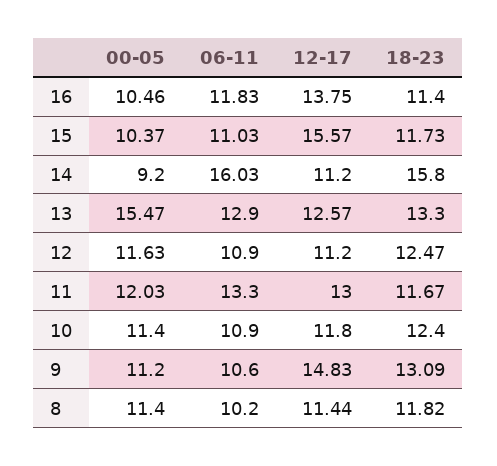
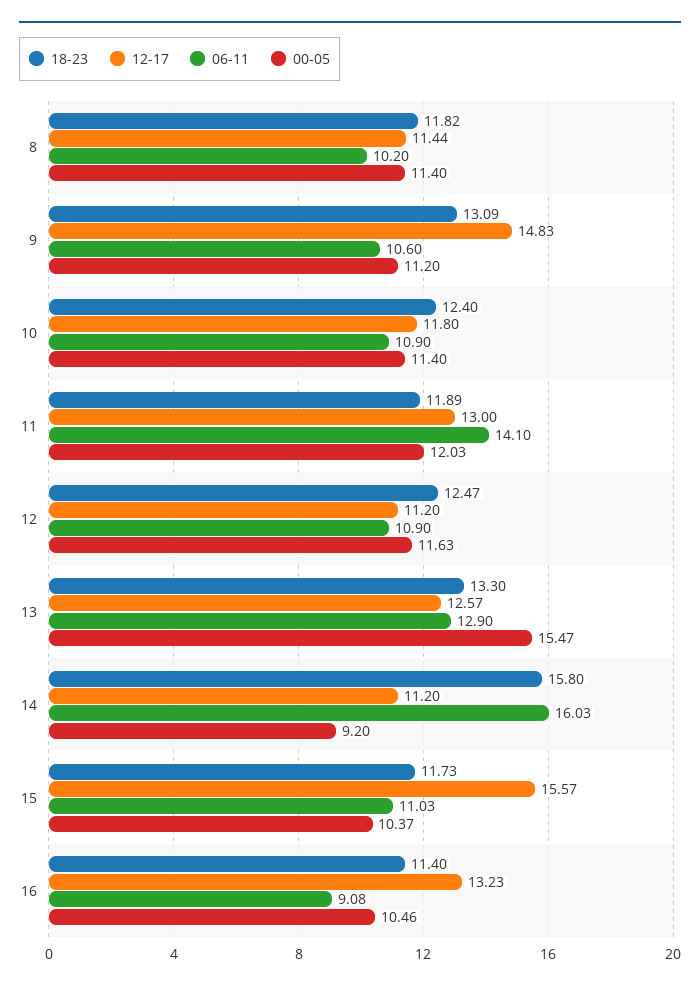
06-11, 16: 11.83 -> 9.08
12-17, 16: 13.75 -> 13.23
06-11, 11: 13.3 -> 14.1
18-23, 11: 11.67 -> 11.89

